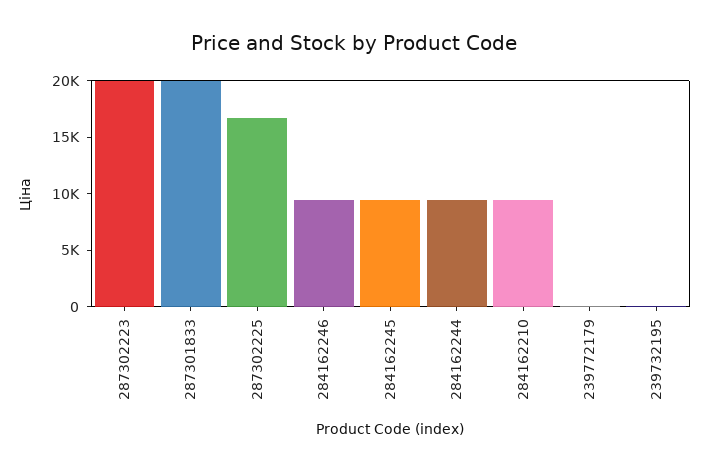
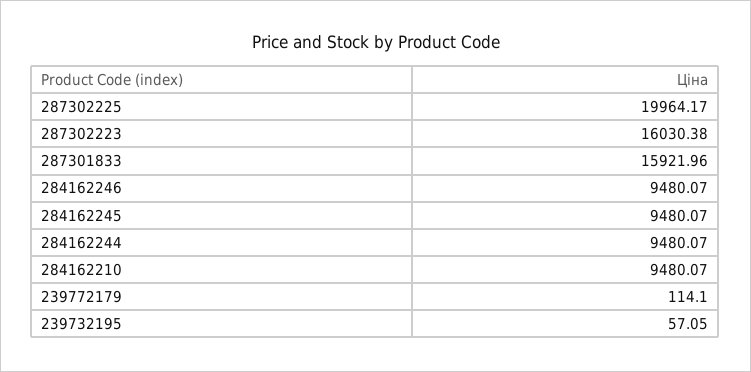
287302223: 20000 -> 16030.38
287301833: 20000 -> 15921.96
287302225: 17000 -> 19964.17

